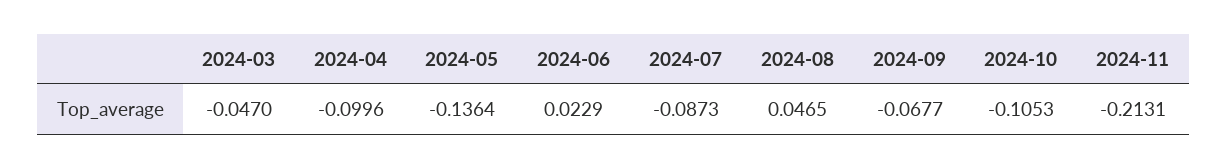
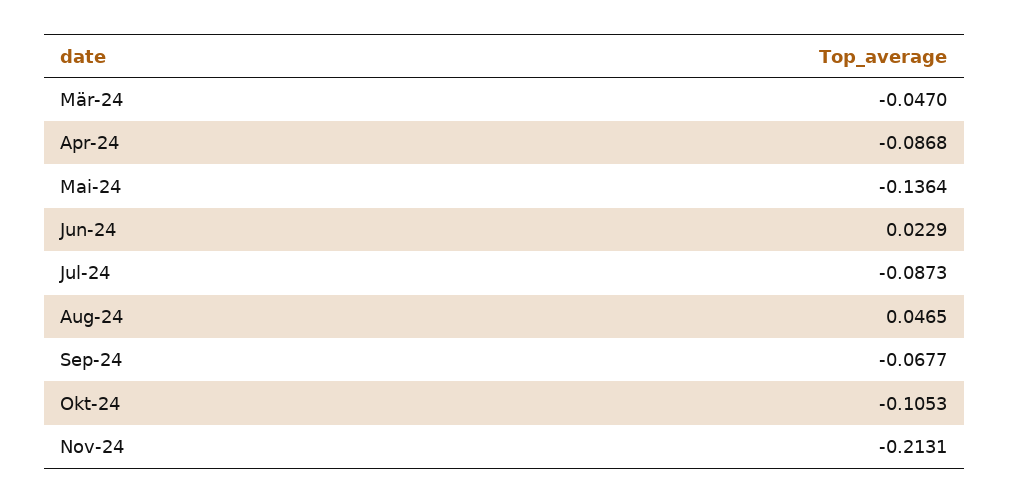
2024-04: -0.0996 -> -0.0868

